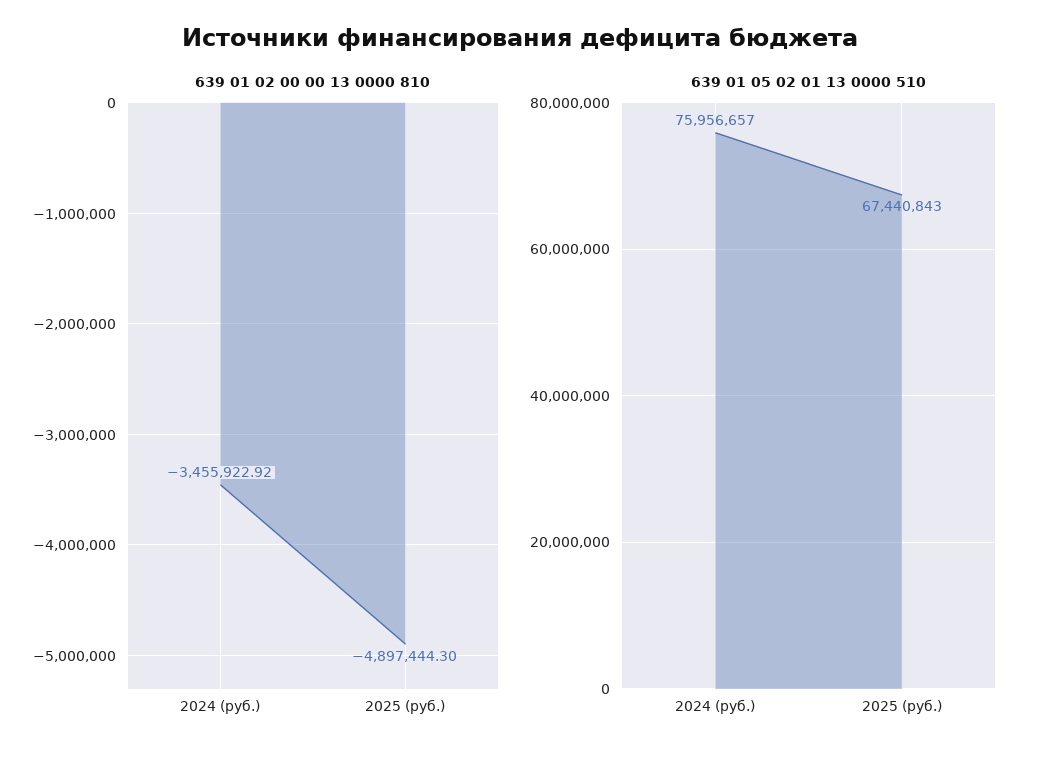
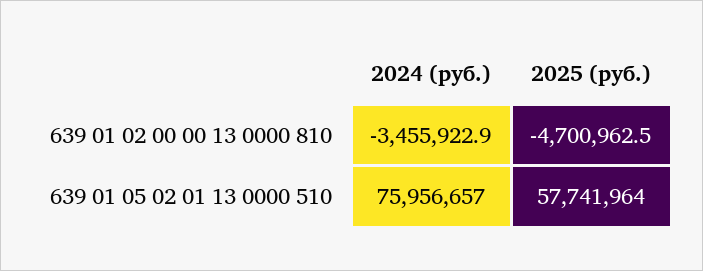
639 01 02 00 00 13 0000 810, 2025 (руб.): -4897444.3 -> -4700962.5
639 01 05 02 01 13 0000 510, 2025 (руб.): 67440843 -> 57741964

